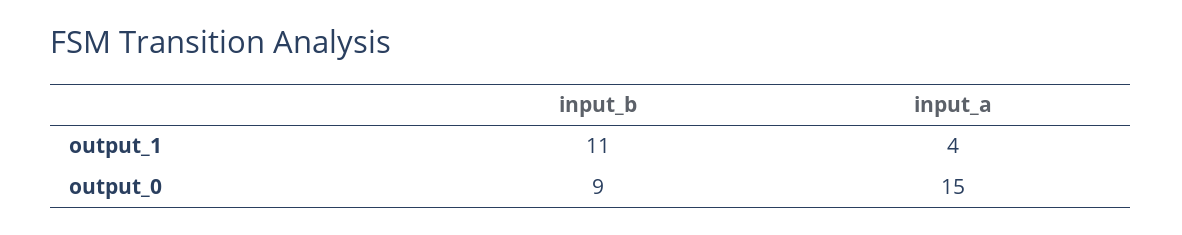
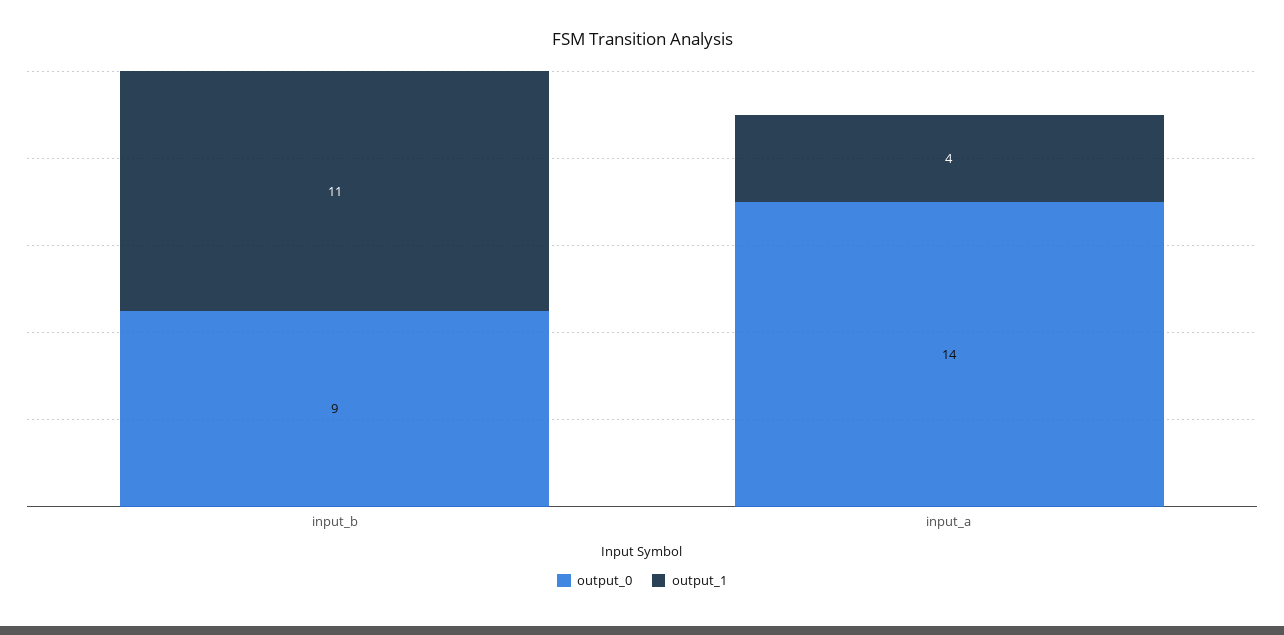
output_0, input_a: 15 -> 14

